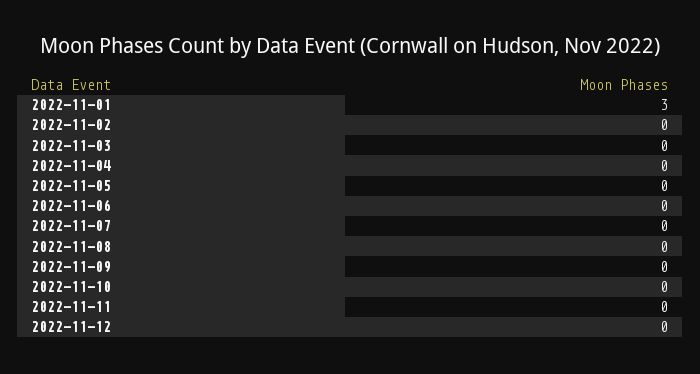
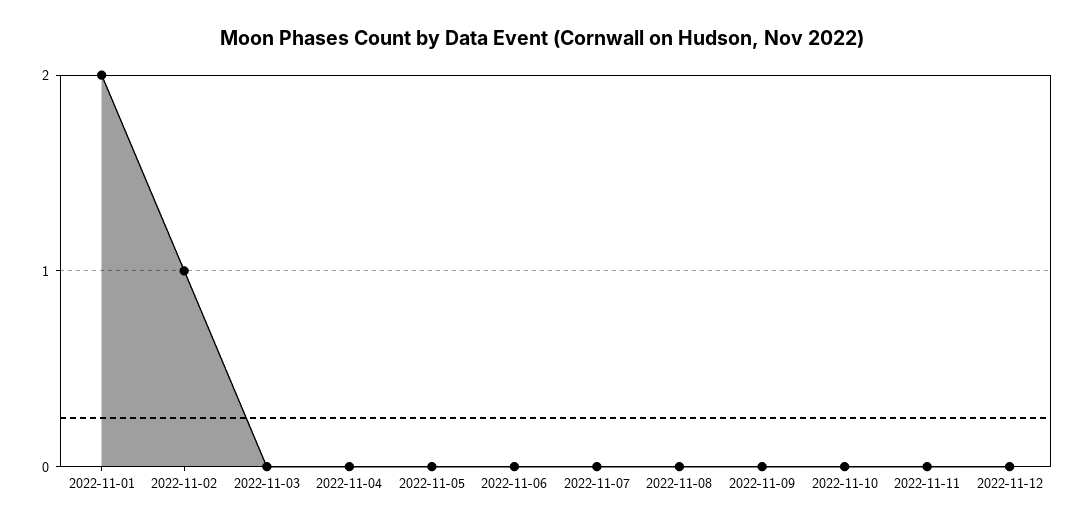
2022-11-01: 3 -> 2
2022-11-02: 0 -> 1

